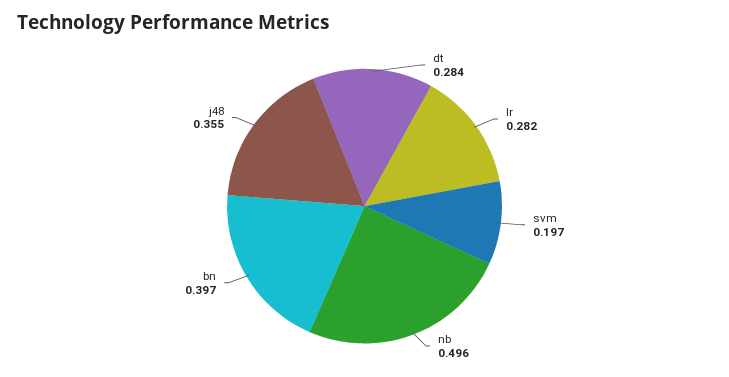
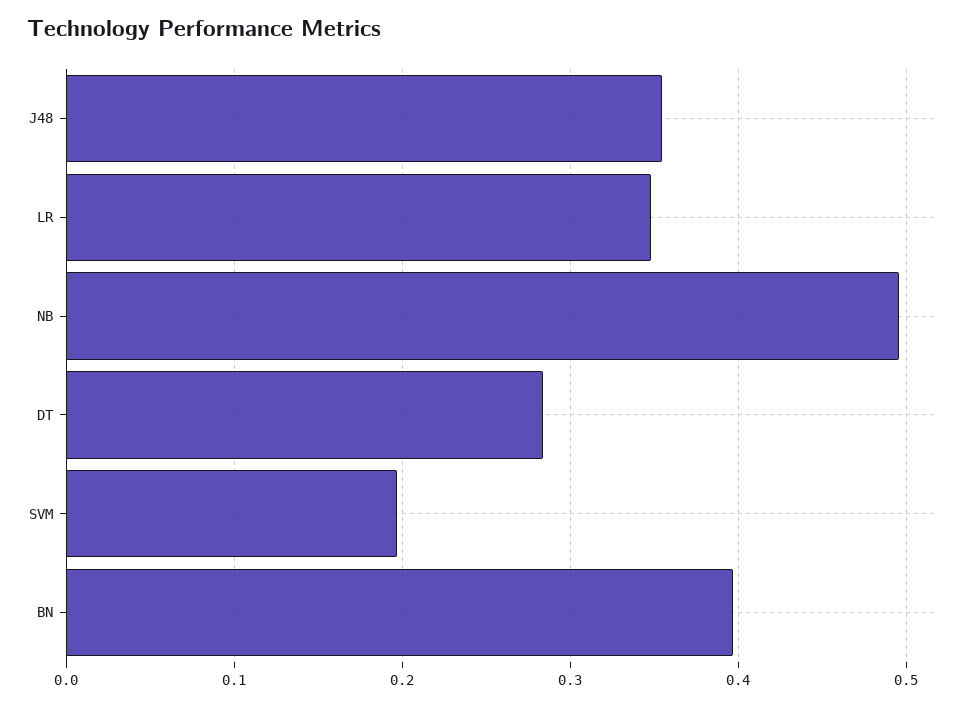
lr: 0.282 -> 0.35

